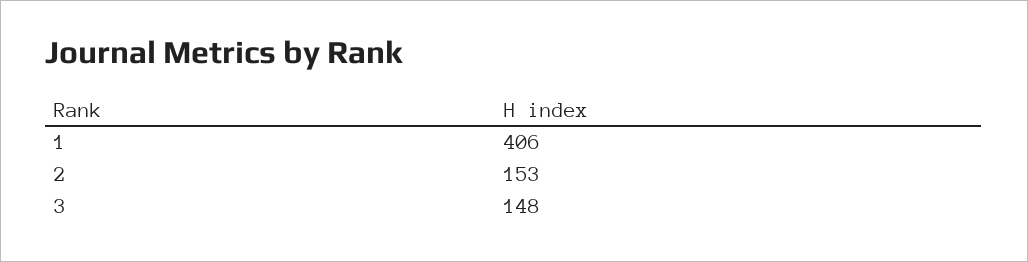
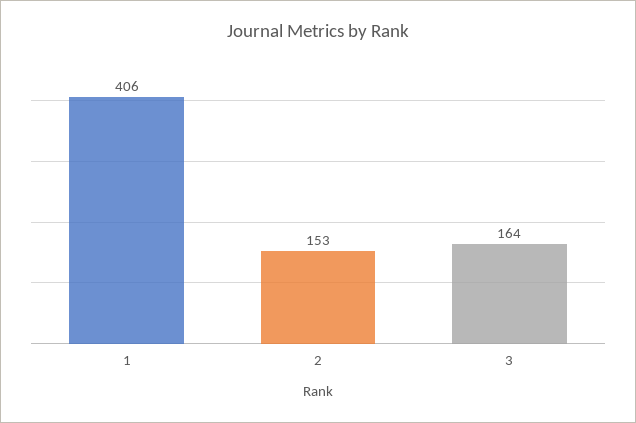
3: 148 -> 164

